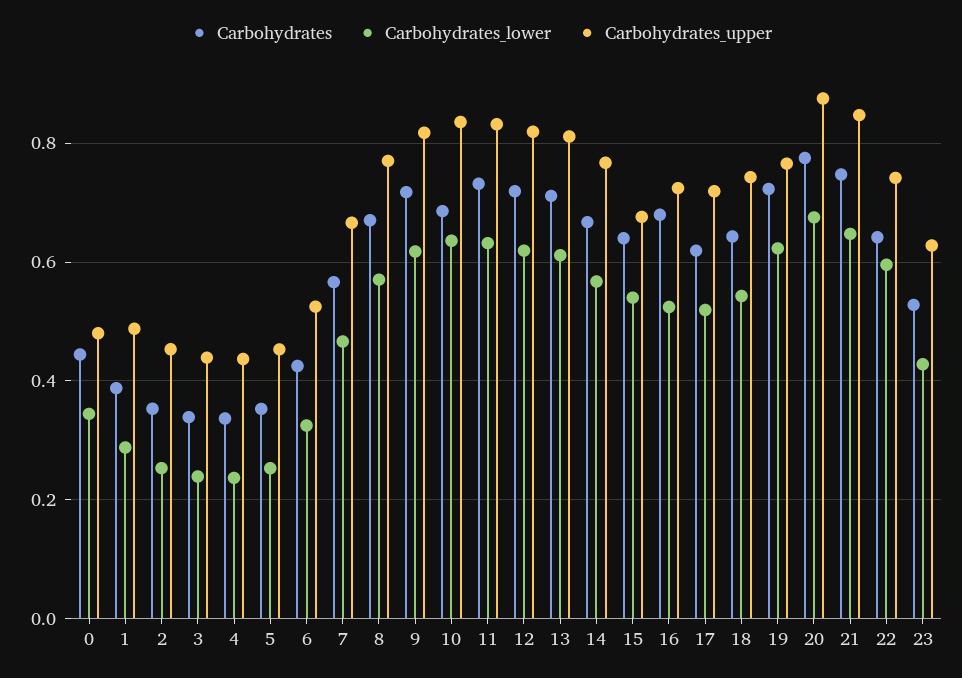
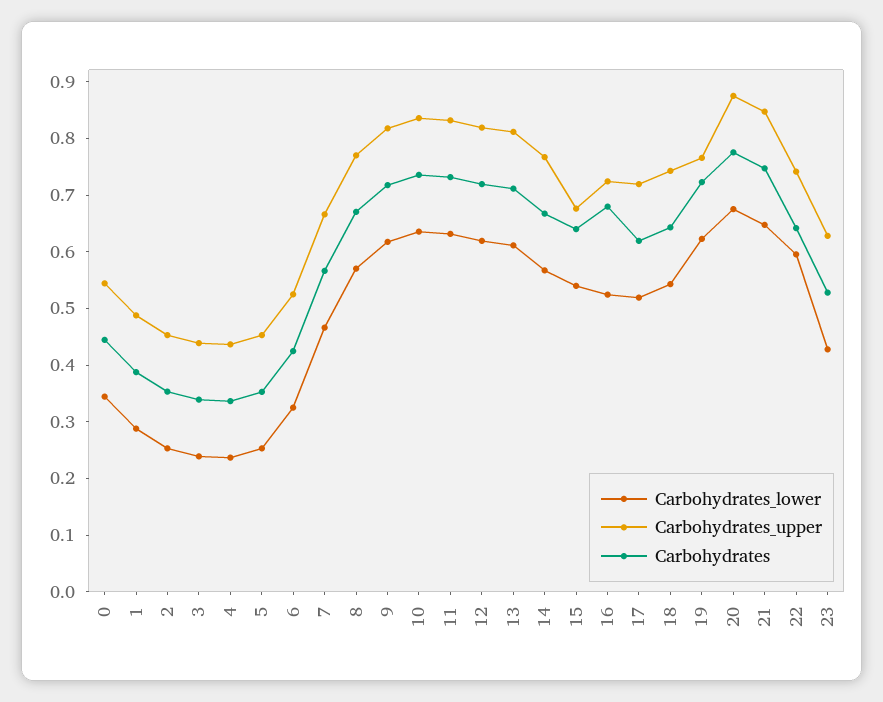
Carbohydrates_upper, 0: 0.48 -> 0.54
Carbohydrates, 10: 0.68 -> 0.74

